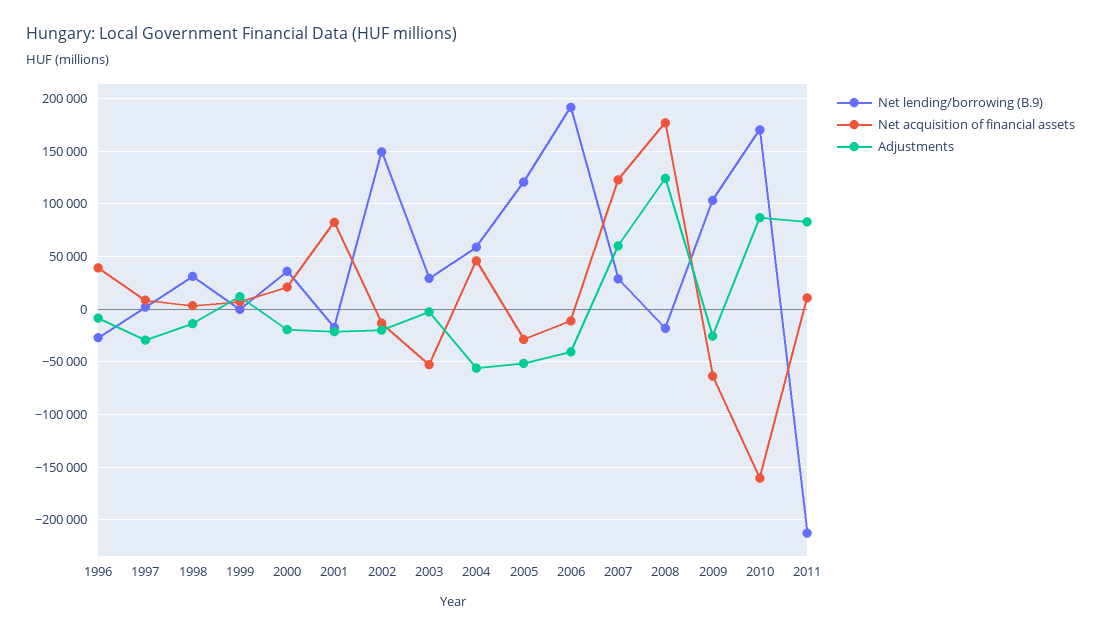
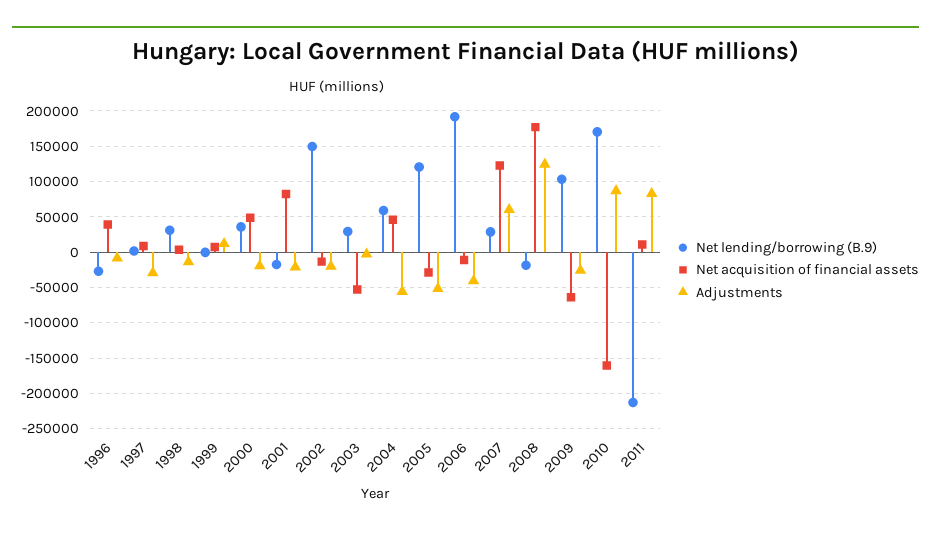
Net acquisition of financial assets, 2000: 20000 -> 50000

